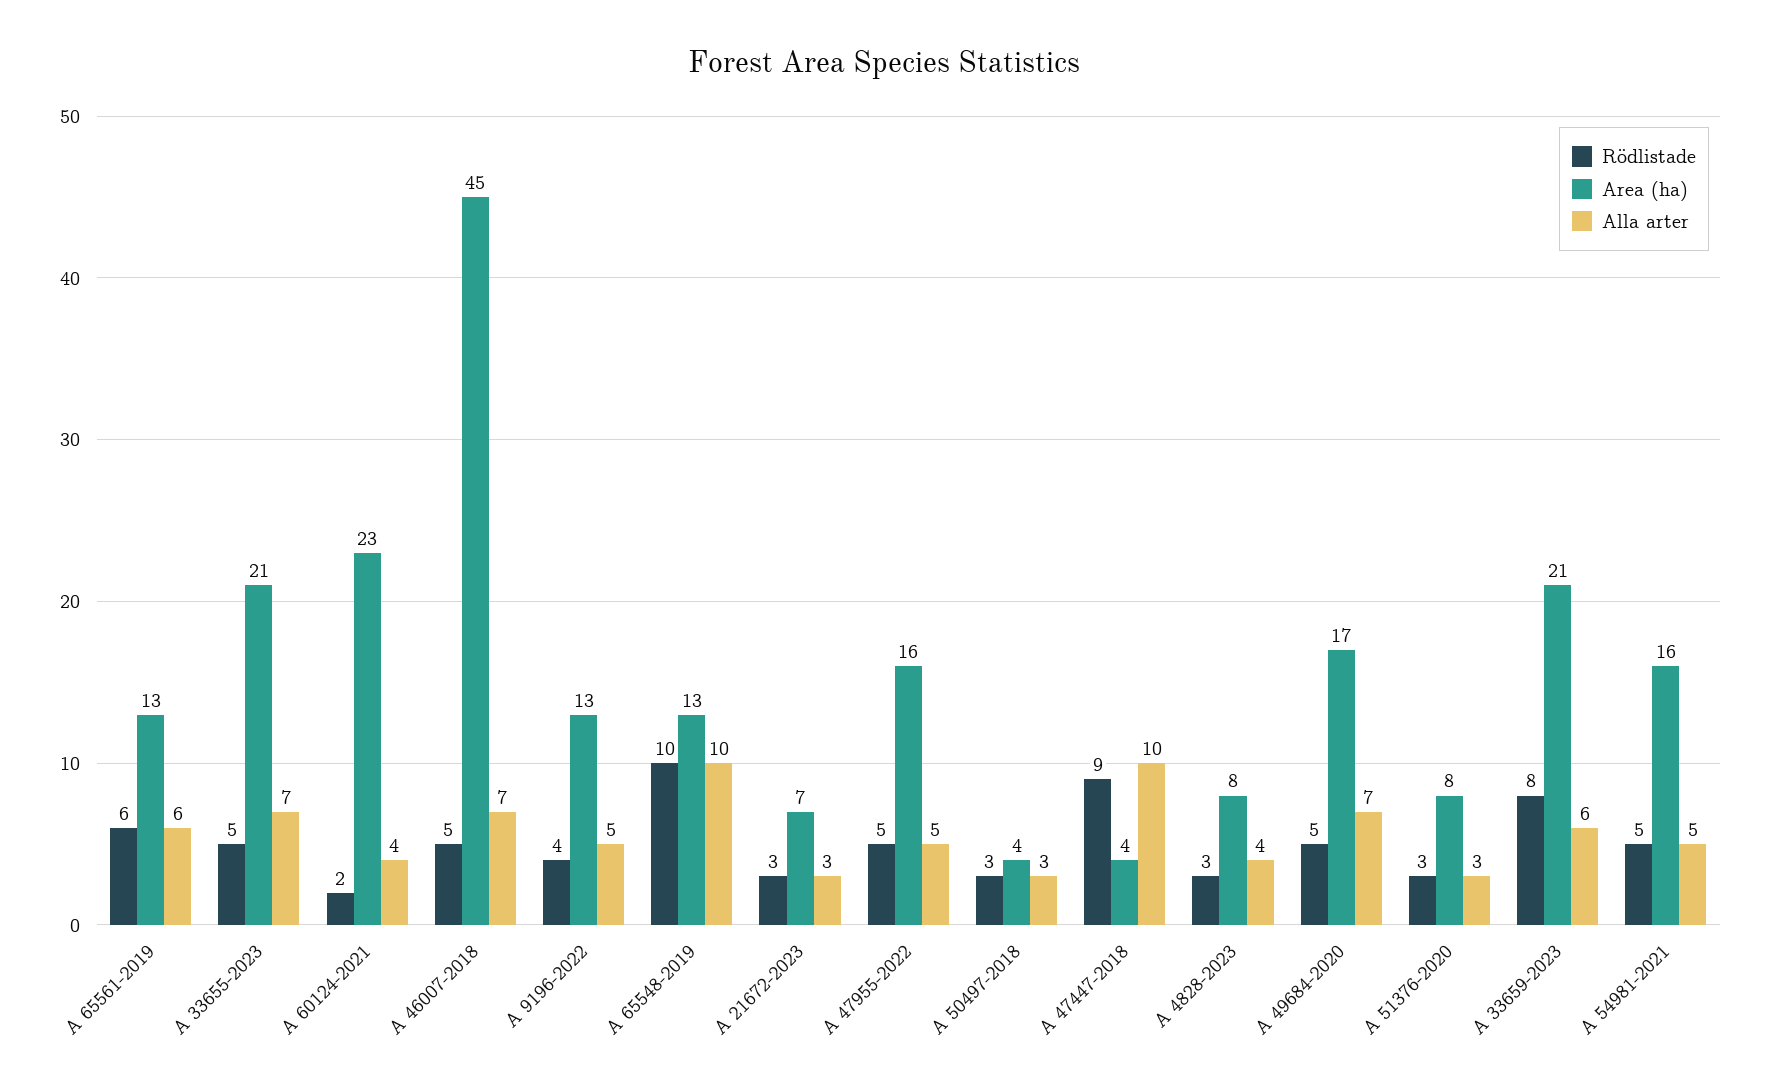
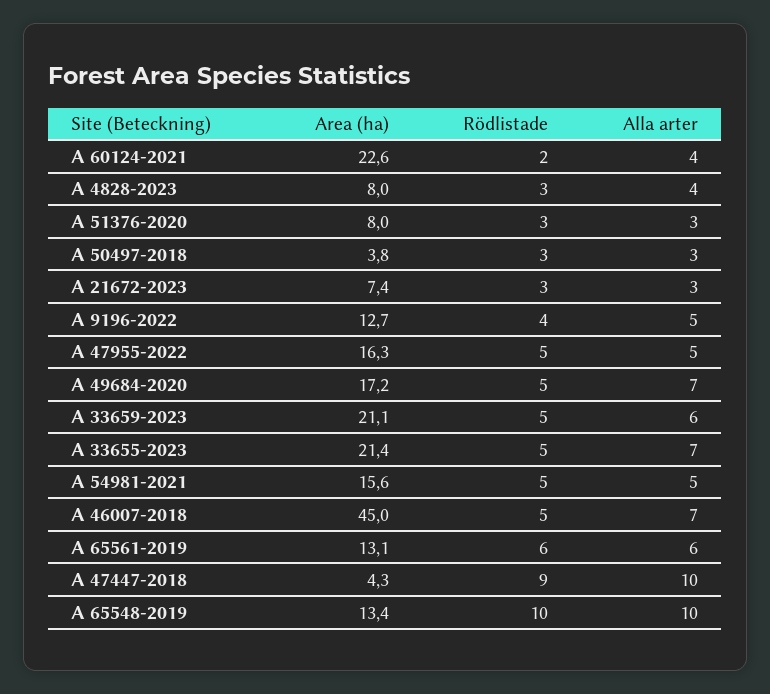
Rödlistade, A 33659-2023: 8 -> 5

